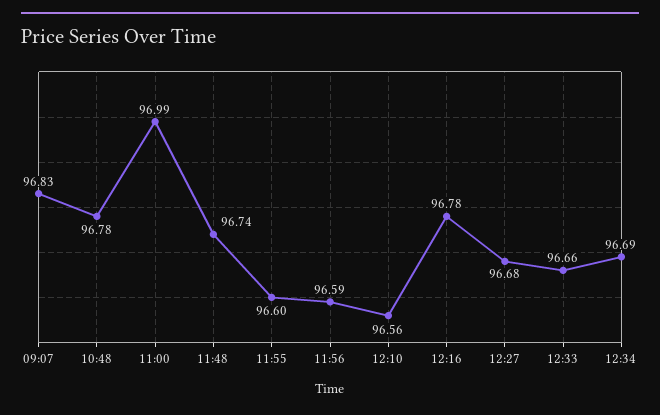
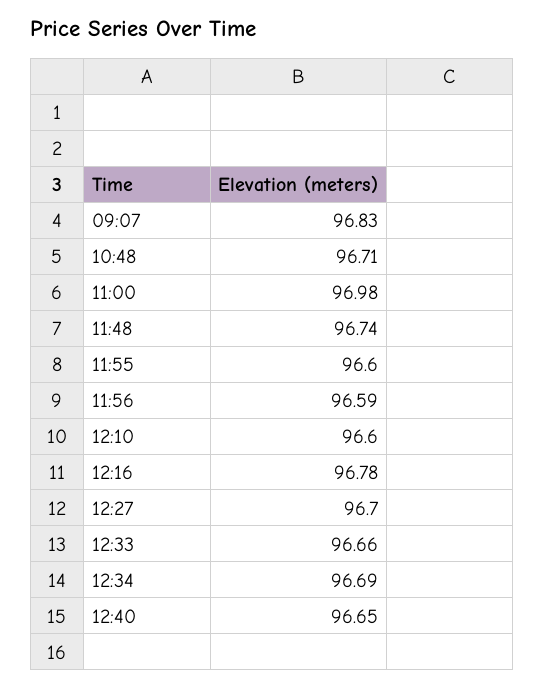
10:48: 96.78 -> 96.71
11:00: 96.99 -> 96.98
12:10: 96.56 -> 96.6
12:27: 96.68 -> 96.7
12:40: none -> 96.65

